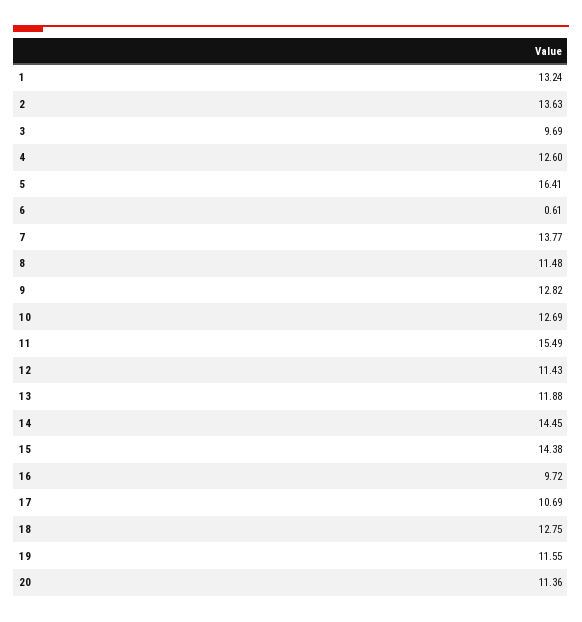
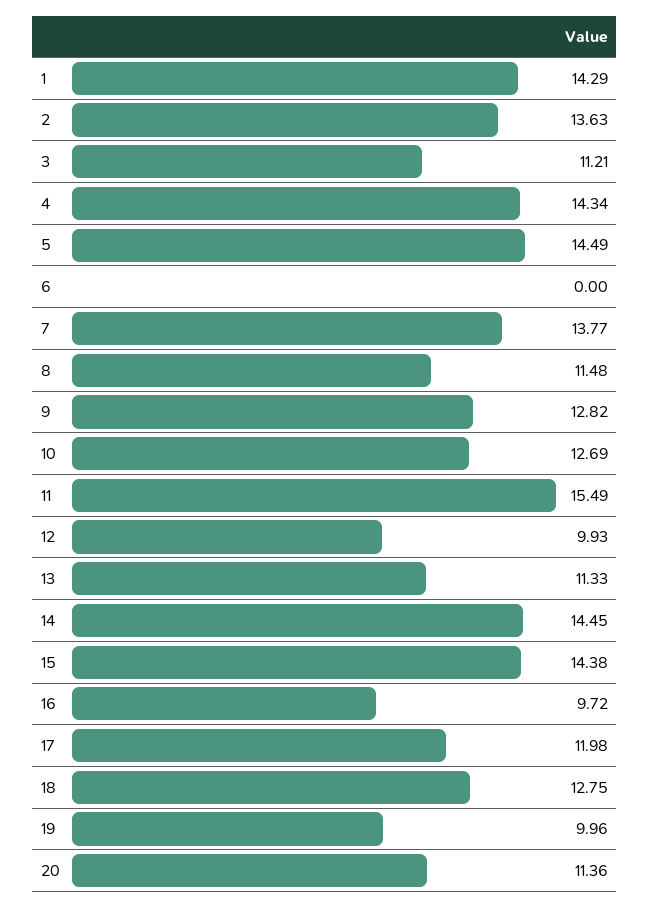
1: 13.24 -> 14.29
3: 9.69 -> 11.21
4: 12.6 -> 14.34
5: 16.41 -> 14.49
6: 0.61 -> 0
12: 11.43 -> 9.93
13: 11.88 -> 11.33
17: 10.69 -> 11.98
19: 11.55 -> 9.96

